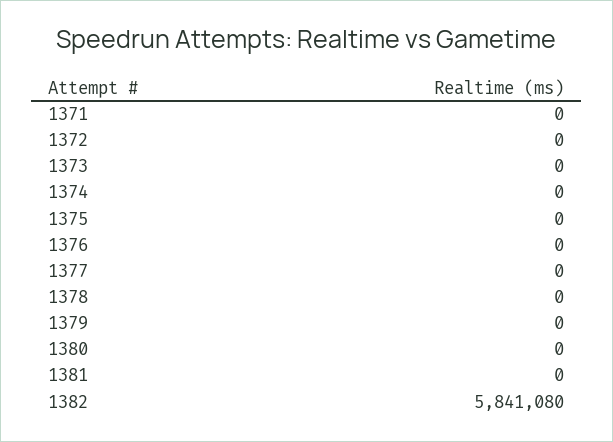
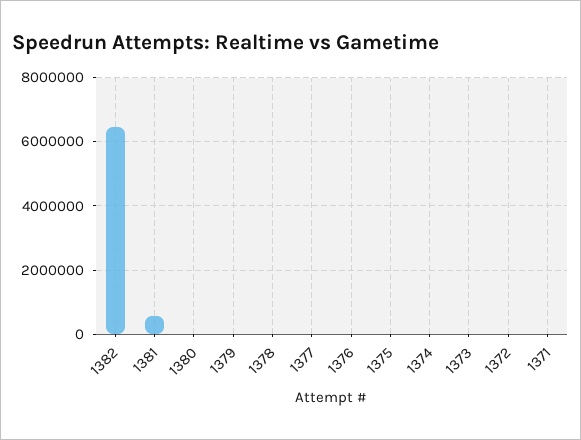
1381: 0 -> 600000
1382: 5841080 -> 6400000

